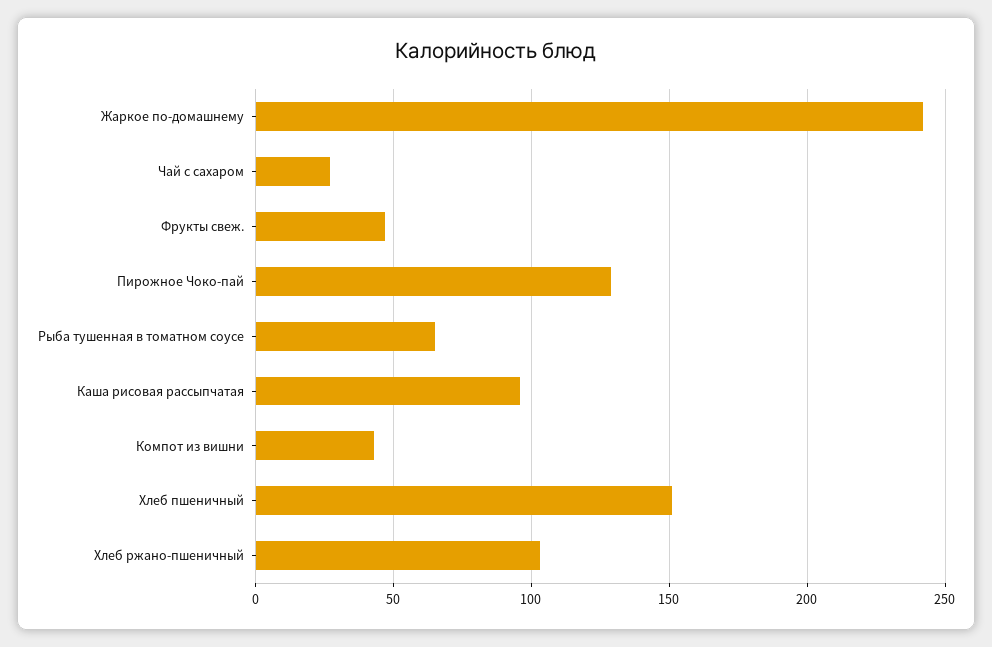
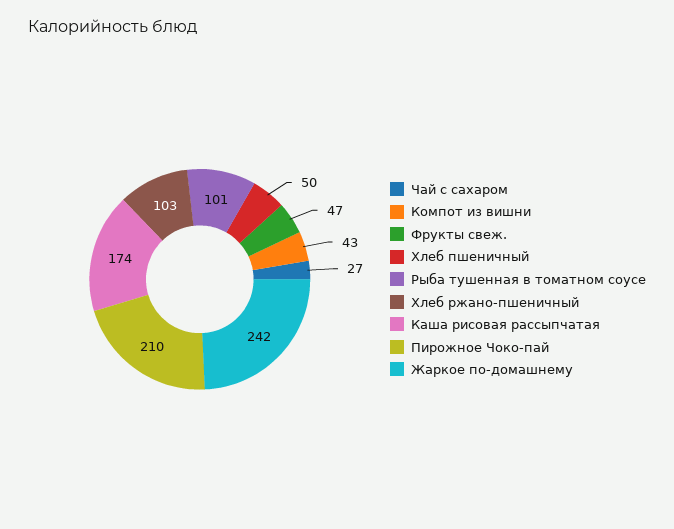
Пирожное Чоко-пай: 130 -> 210
Рыба тушенная в томатном соусе: 65 -> 101
Каша рисовая рассыпчатая: 95 -> 174
Хлеб пшеничный: 150 -> 50

